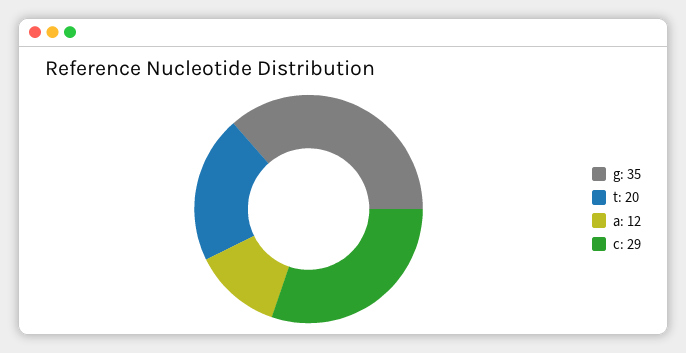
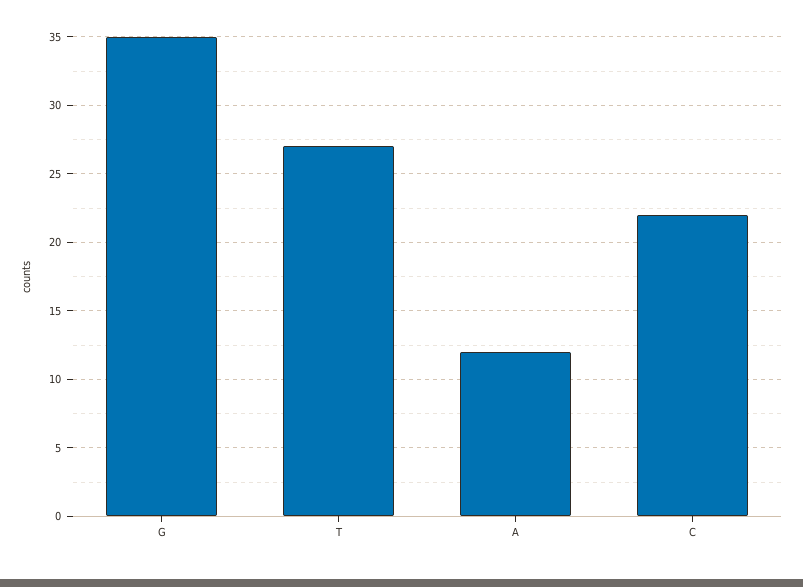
t: 20 -> 27
c: 29 -> 22

